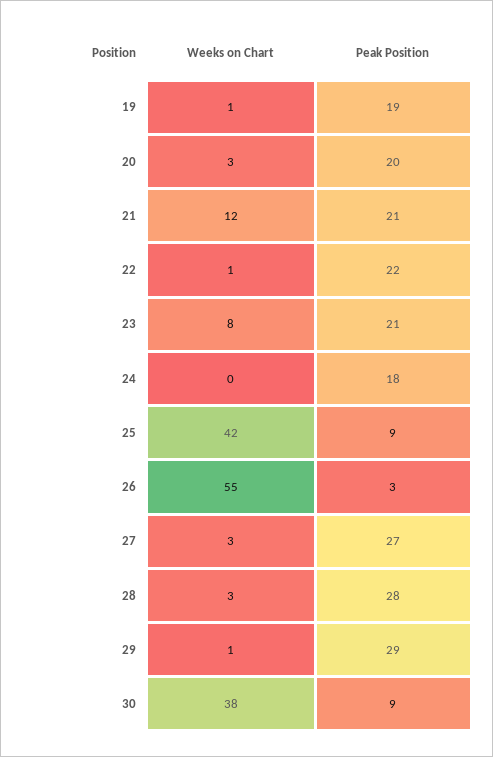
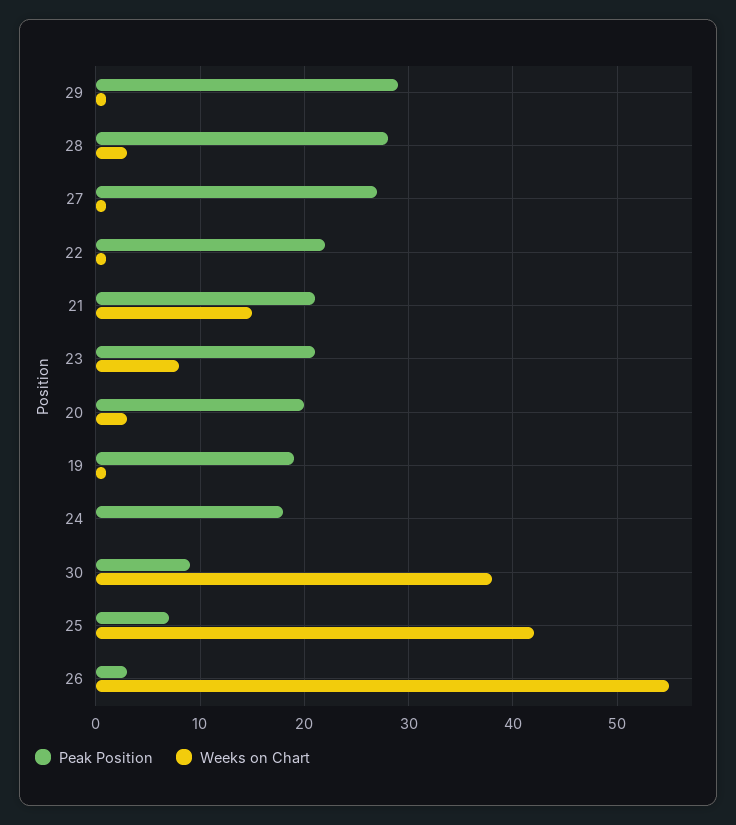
Weeks on Chart, 21: 12 -> 15
Peak Position, 25: 9 -> 7
Weeks on Chart, 27: 3 -> 1

